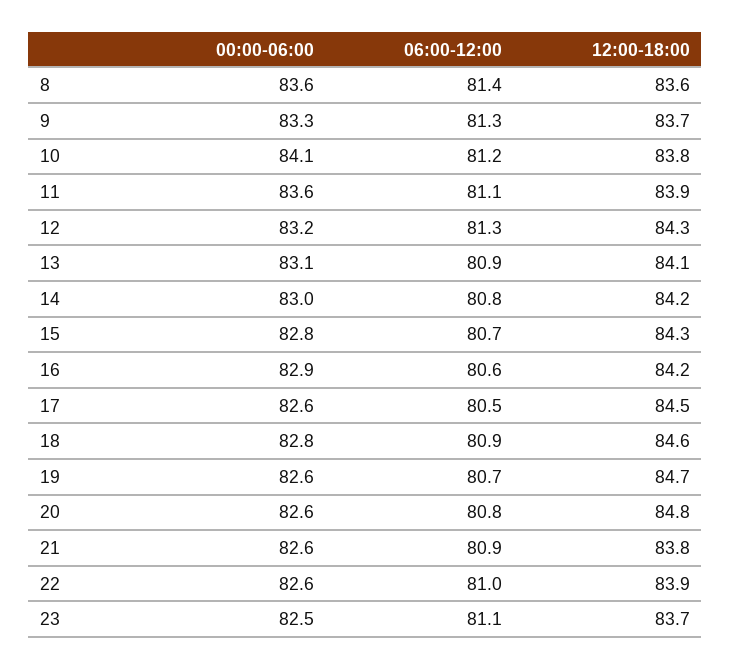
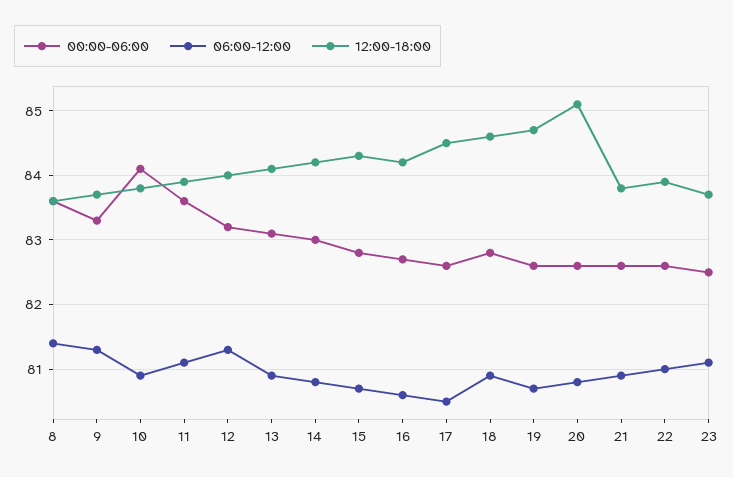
06:00-12:00, 10: 81.2 -> 80.9
12:00-18:00, 12: 84.3 -> 84
00:00-06:00, 16: 82.9 -> 82.7
12:00-18:00, 20: 84.8 -> 85.1

